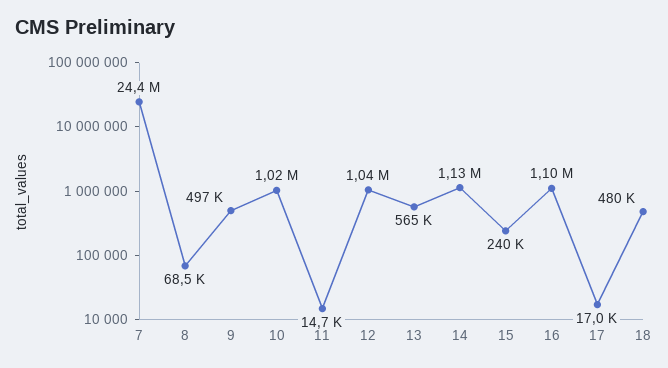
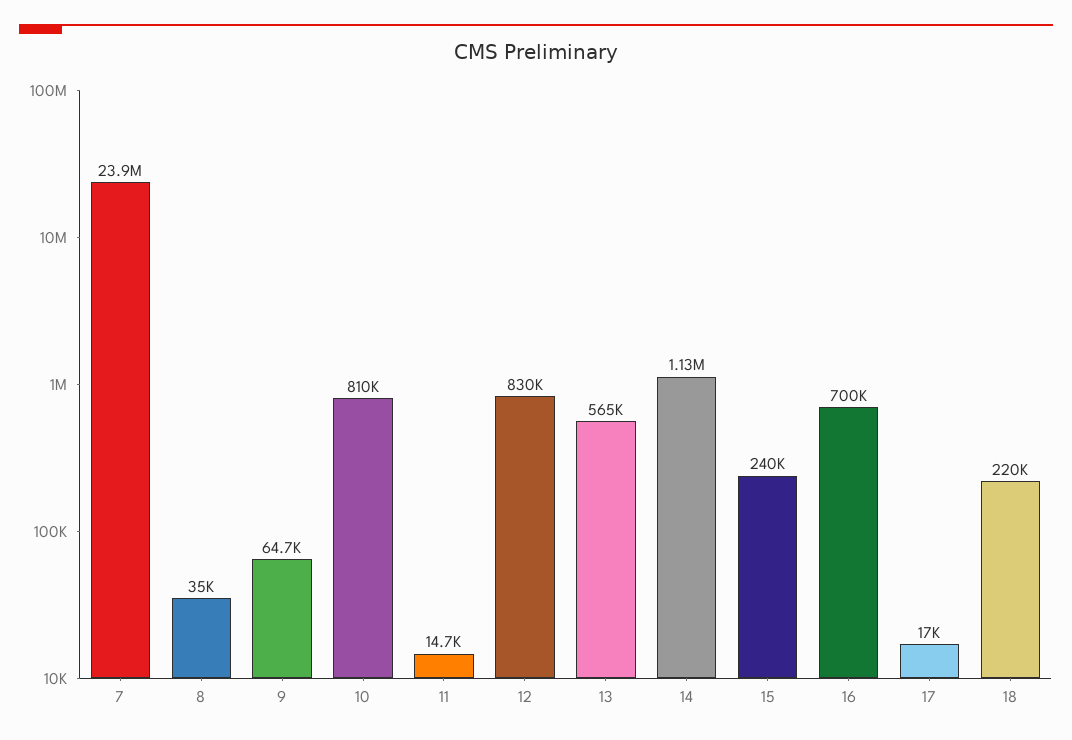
7: 24400000 -> 23900000
8: 68500 -> 35000
9: 497000 -> 64700
10: 1020000 -> 810000
12: 1040000 -> 830000
16: 1100000 -> 700000
18: 480000 -> 220000

